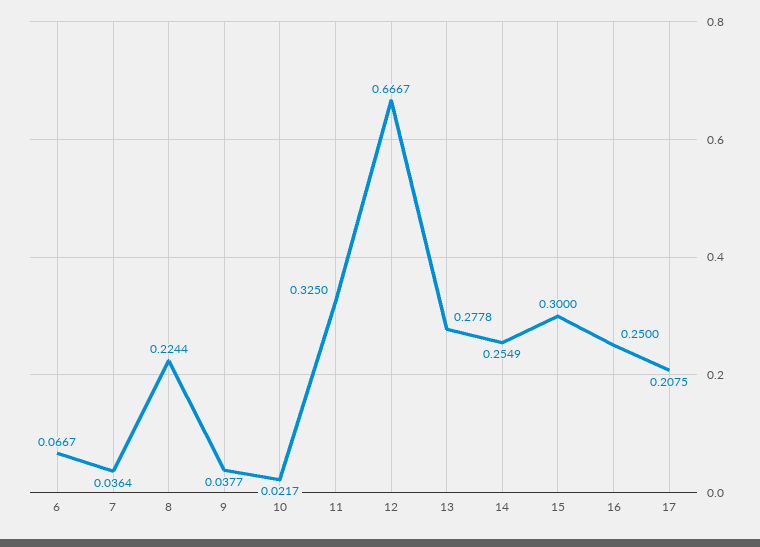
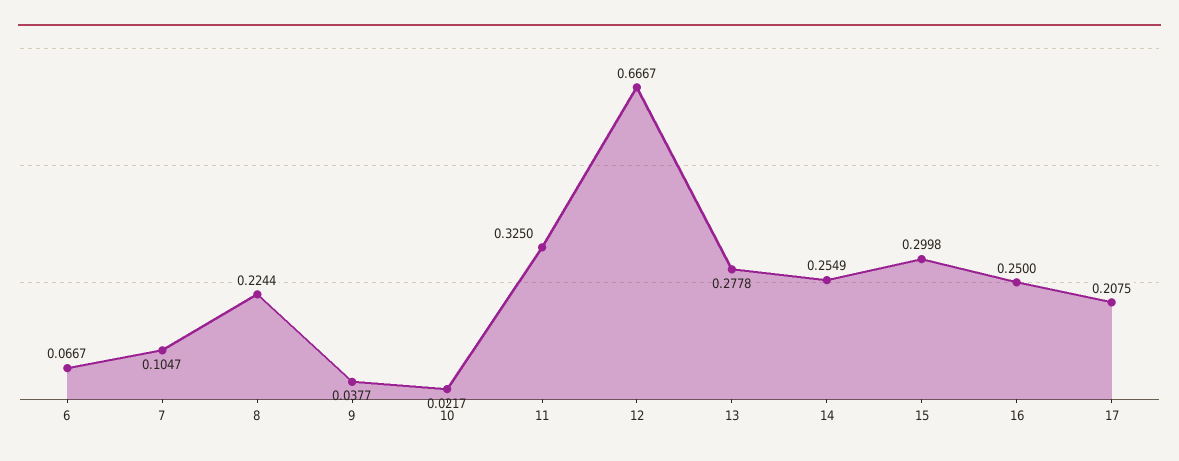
7: 0.0364 -> 0.1047
15: 0.3 -> 0.2998

